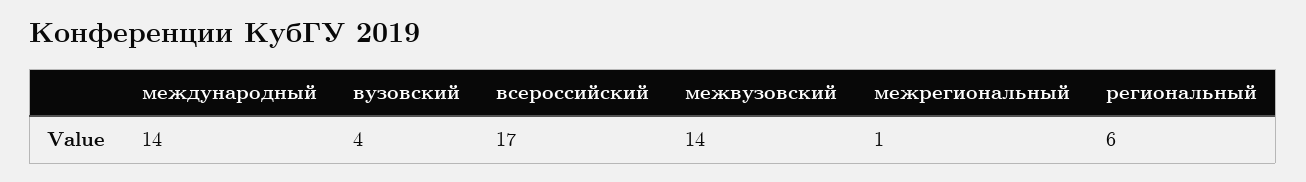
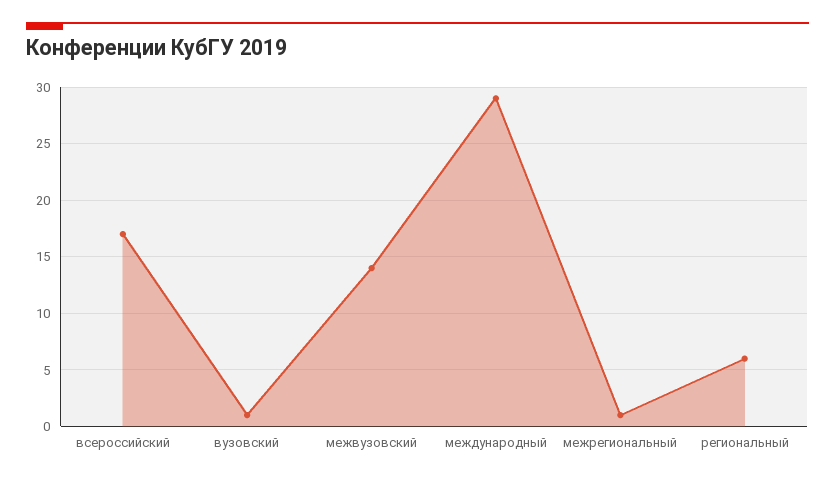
международный: 14 -> 29
вузовский: 4 -> 1

